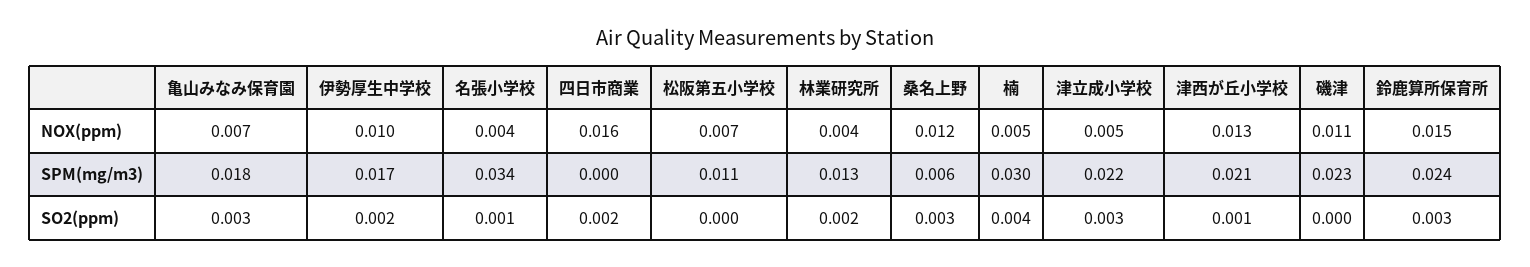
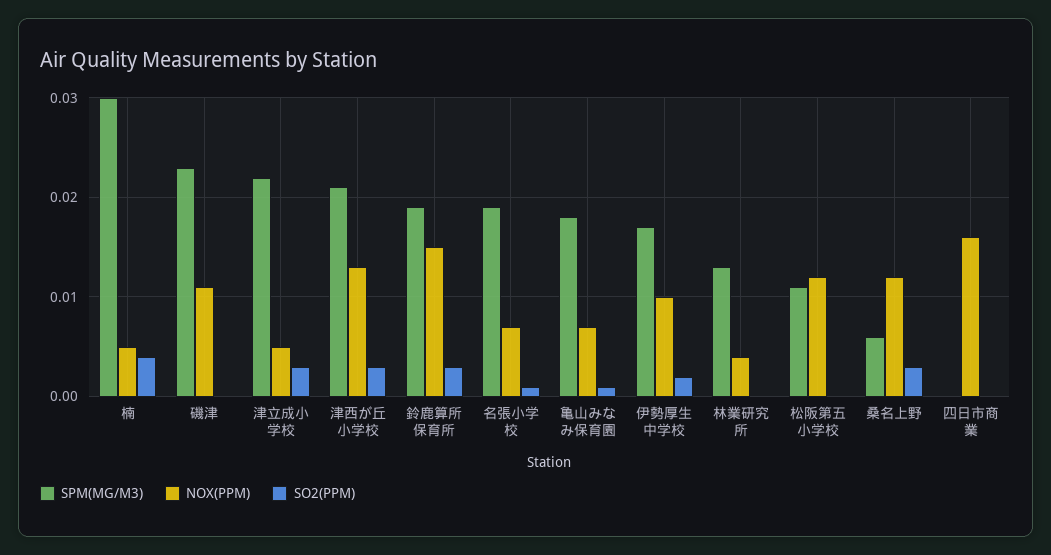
NOX(ppm), 名張小学校: 0.004 -> 0.007
NOX(ppm), 松阪第五小学校: 0.007 -> 0.012
SPM(mg/m3), 名張小学校: 0.034 -> 0.019
SPM(mg/m3), 鈴鹿算所保育所: 0.024 -> 0.019
SO2(ppm), 亀山みなみ保育園: 0.003 -> 0.001
SO2(ppm), 四日市商業: 0.002 -> 0
SO2(ppm), 林業研究所: 0.002 -> 0
SO2(ppm), 津西が丘小学校: 0.001 -> 0.003

